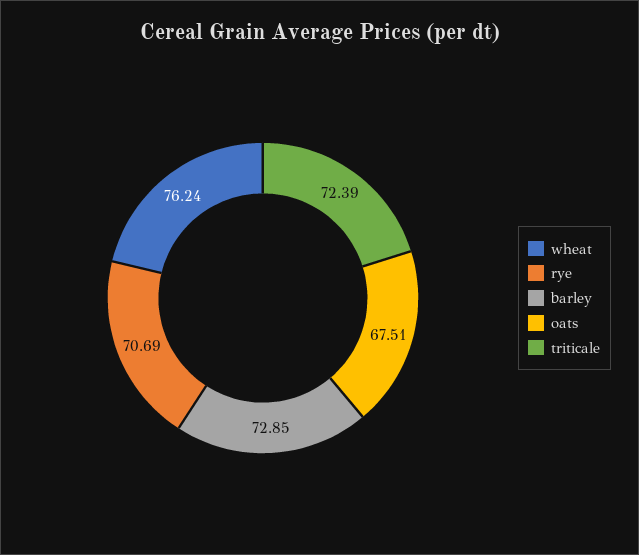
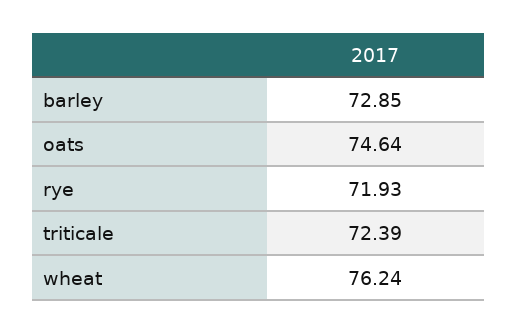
rye: 70.69 -> 71.93
oats: 67.51 -> 74.64

